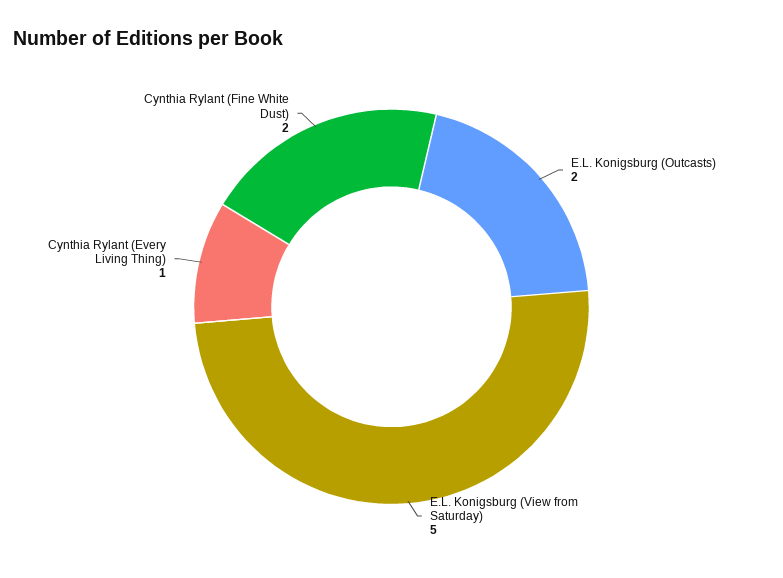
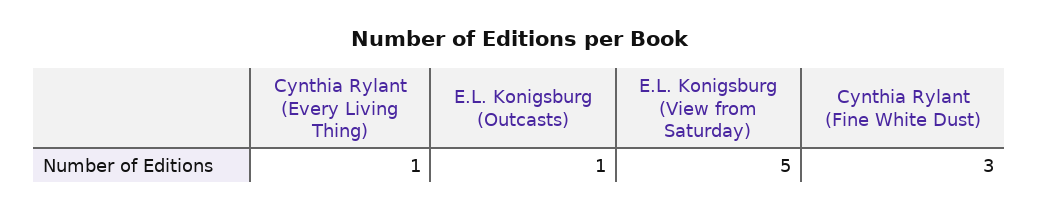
E.L. Konigsburg (Outcasts): 2 -> 1
Cynthia Rylant (Fine White Dust): 2 -> 3

